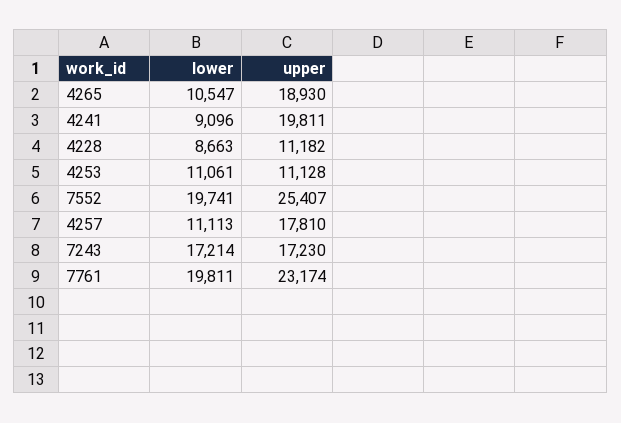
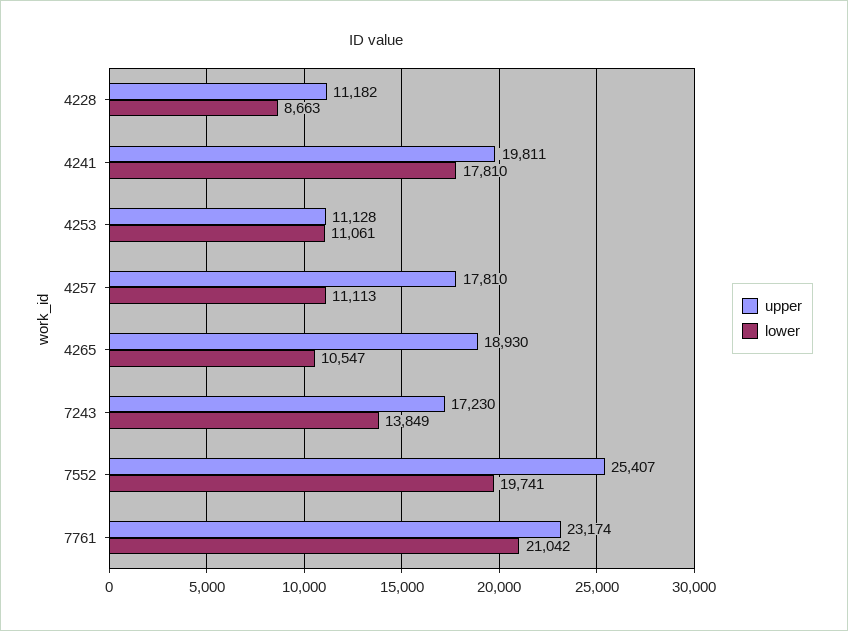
lower, 4241: 9096 -> 17810
lower, 7243: 17214 -> 13849
lower, 7761: 19811 -> 21042

